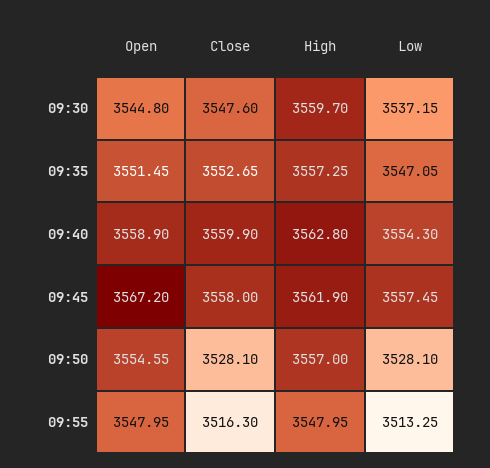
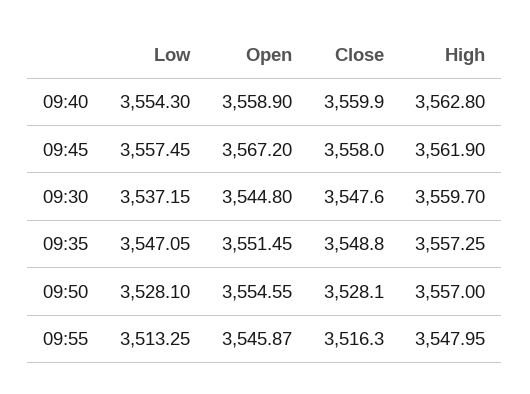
Close, 09:35: 3552.65 -> 3548.8
Open, 09:55: 3547.95 -> 3545.87

